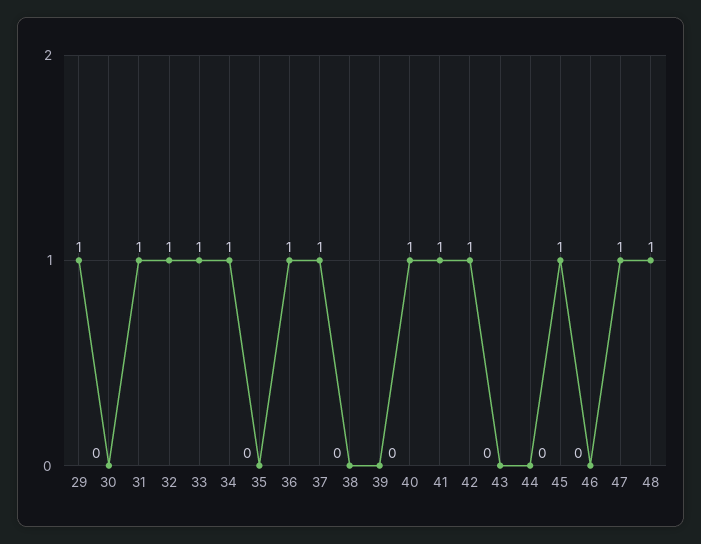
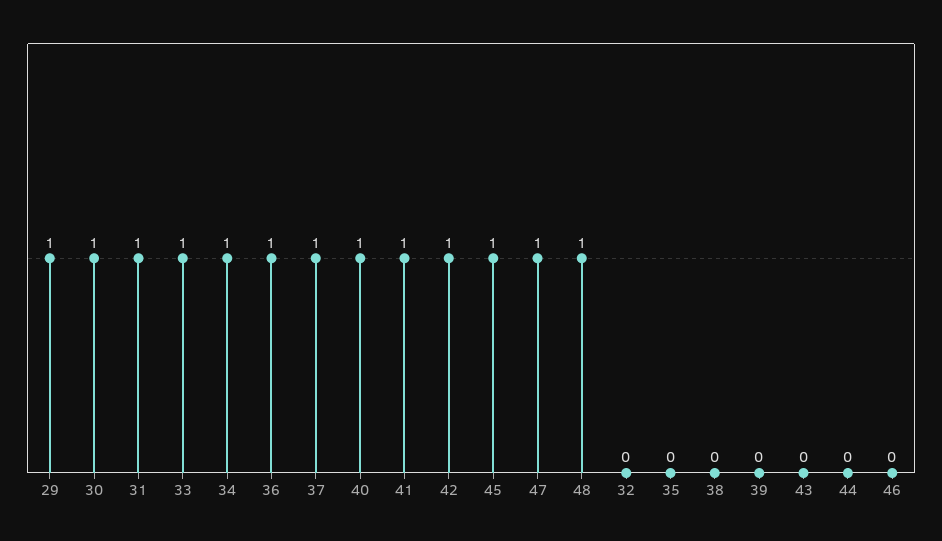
30: 0 -> 1
32: 1 -> 0

